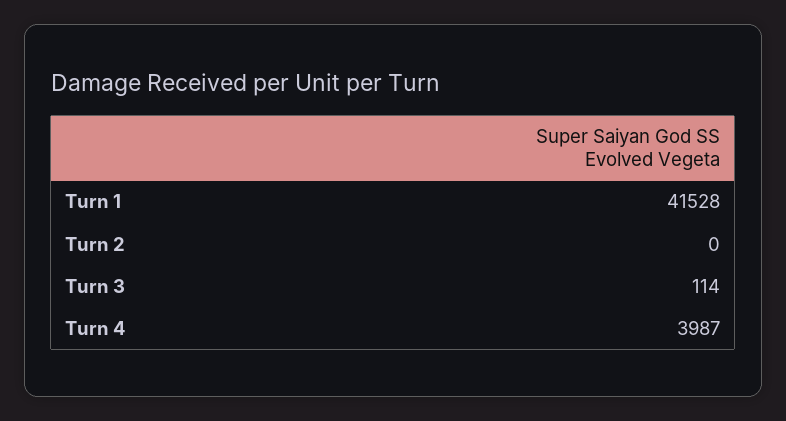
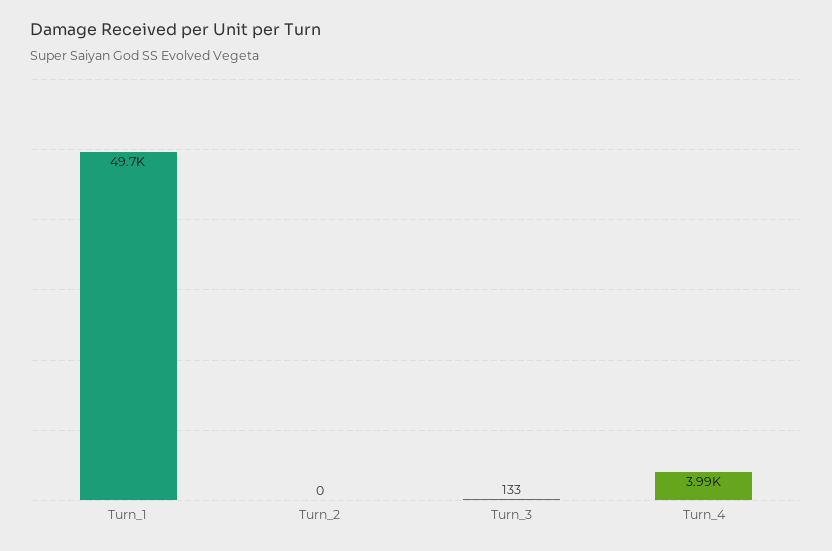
Turn 1: 41528 -> 49700
Turn 3: 114 -> 133

